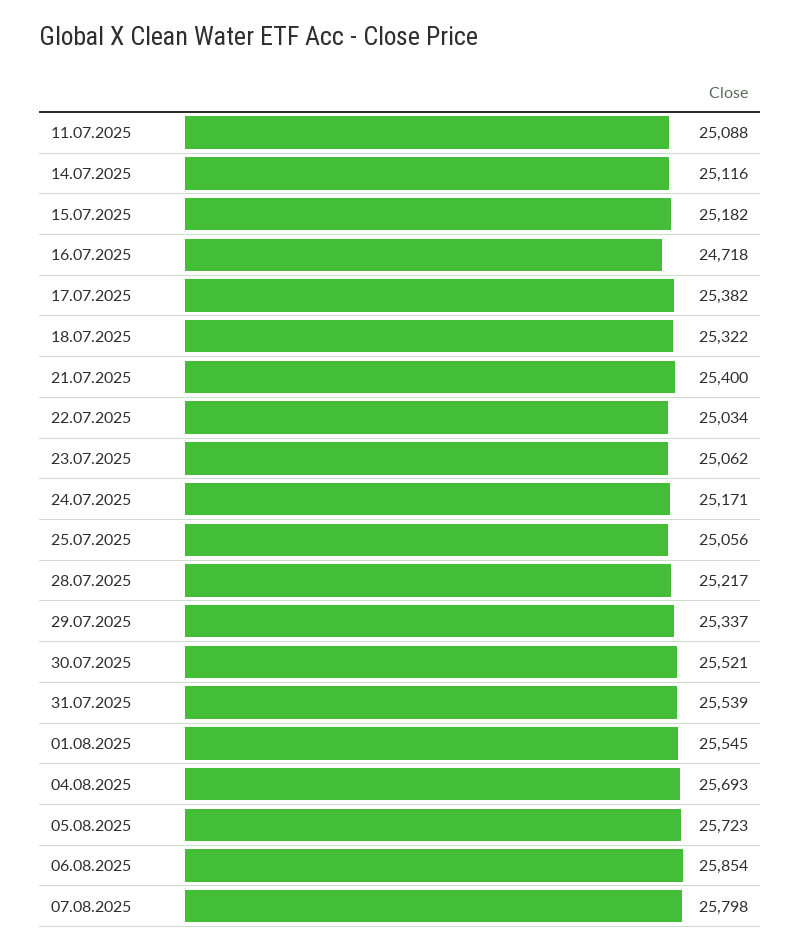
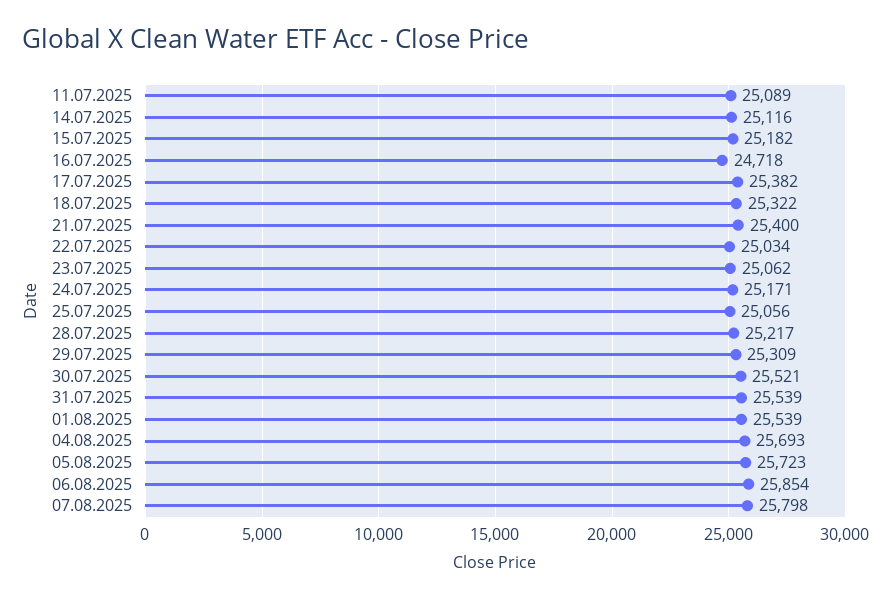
11.07.2025: 25088 -> 25089
29.07.2025: 25337 -> 25309
01.08.2025: 25545 -> 25539

